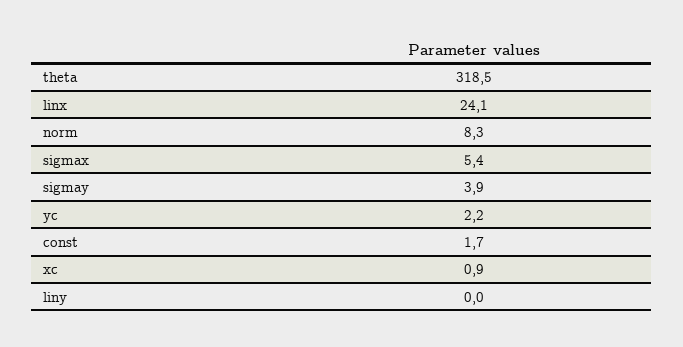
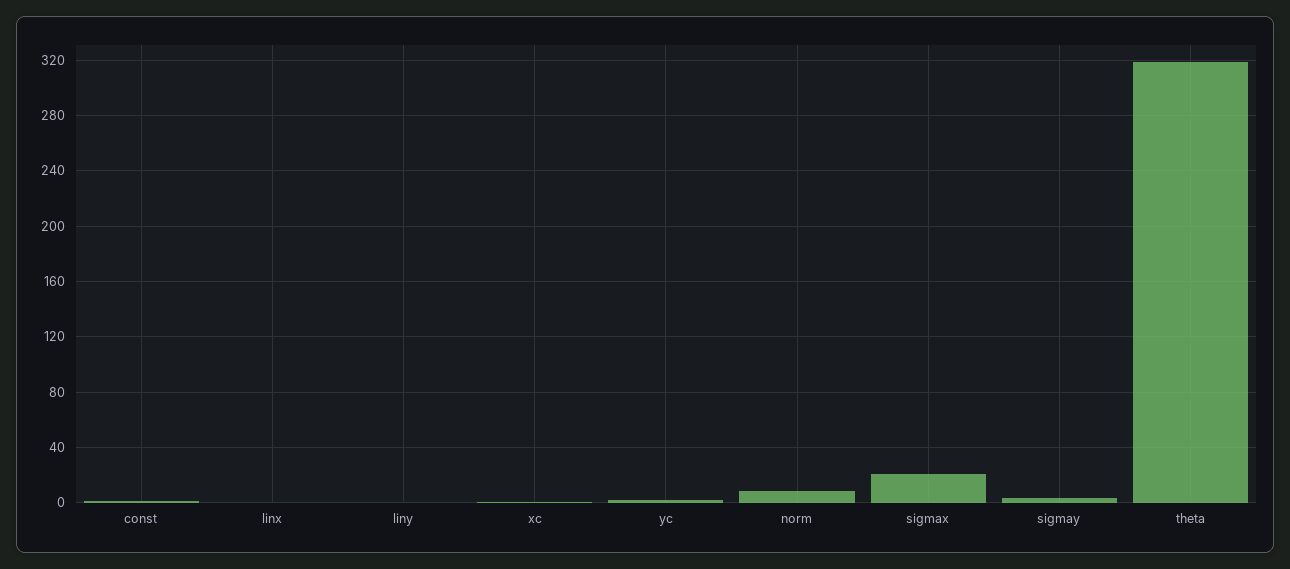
linx: 24.1 -> 0
sigmax: 5.4 -> 20

